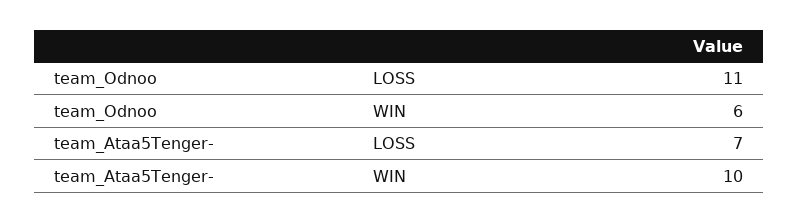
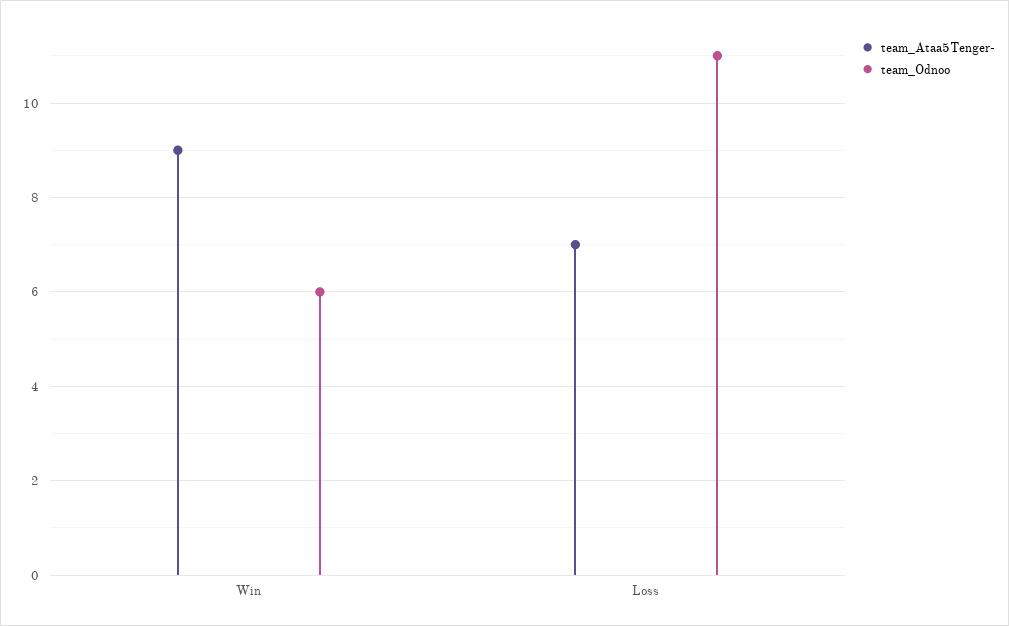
team_Ataa5Tenger-, WIN: 10 -> 9

